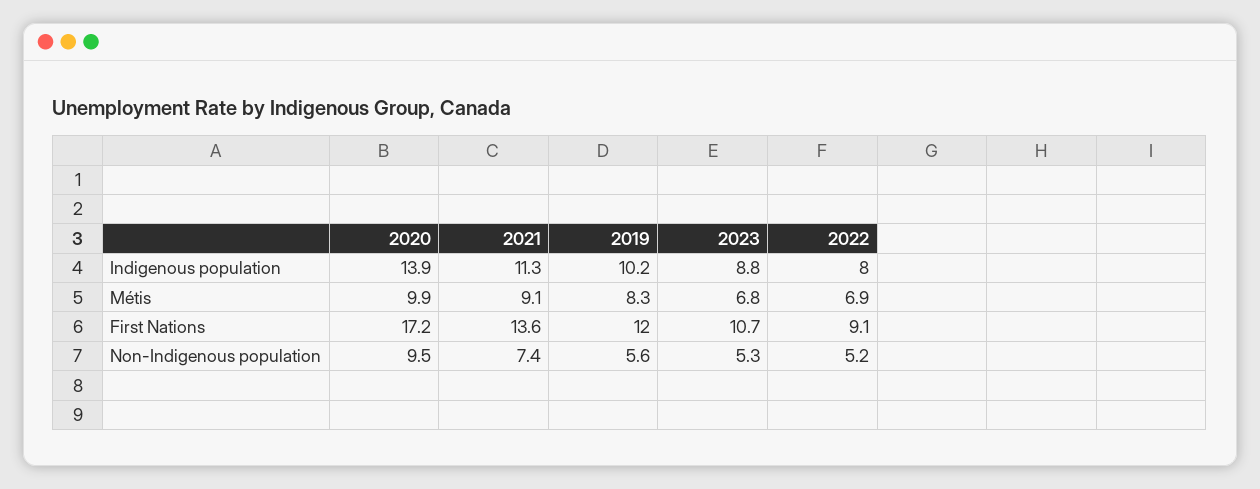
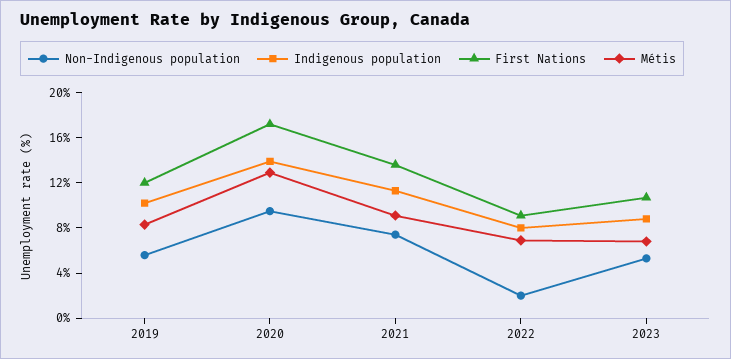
Métis, 2020: 9.9 -> 13
Non-Indigenous population, 2022: 5.2 -> 2

